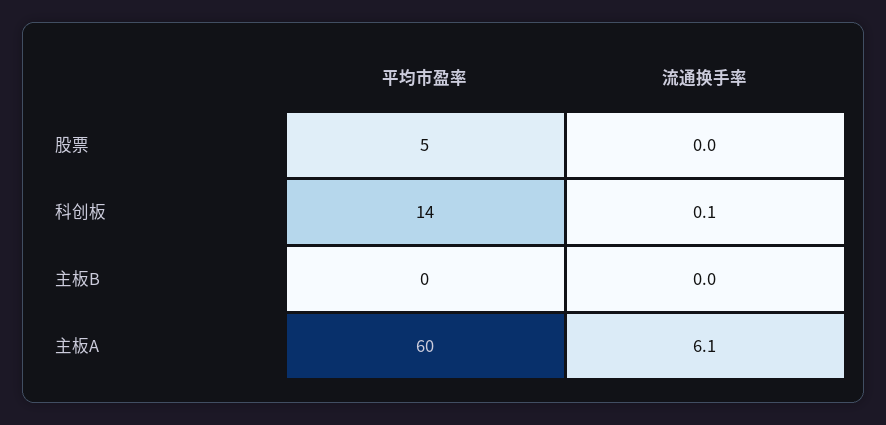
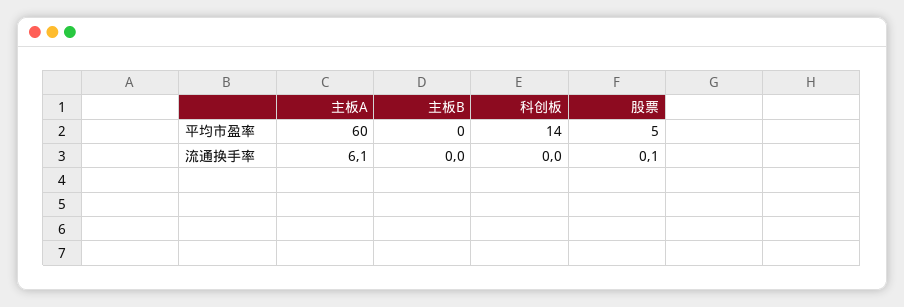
流通换手率, 股票: 0 -> 0.1
流通换手率, 科创板: 0.1 -> 0

